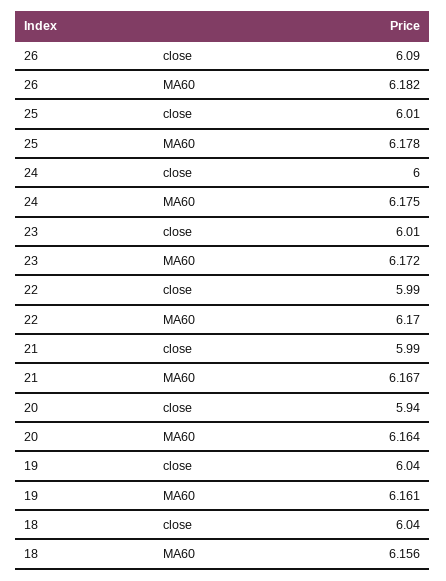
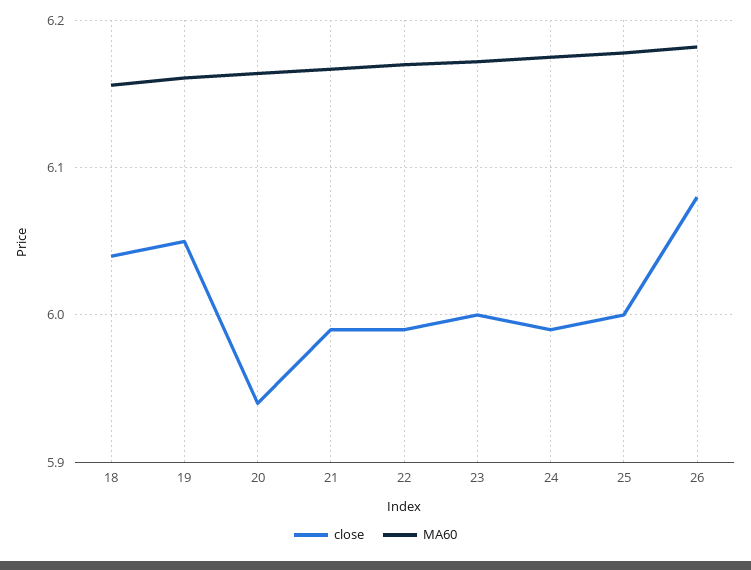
close, 26: 6.09 -> 6.08
close, 25: 6.01 -> 6
close, 24: 6 -> 5.99
close, 23: 6.01 -> 6
close, 19: 6.04 -> 6.05

